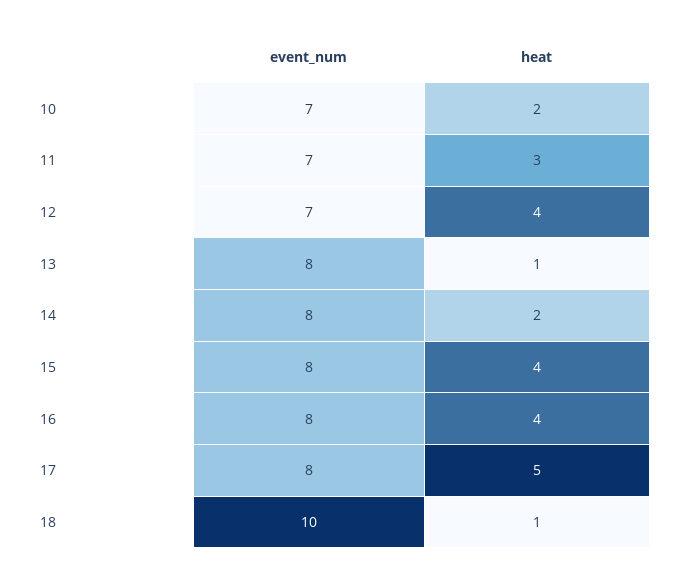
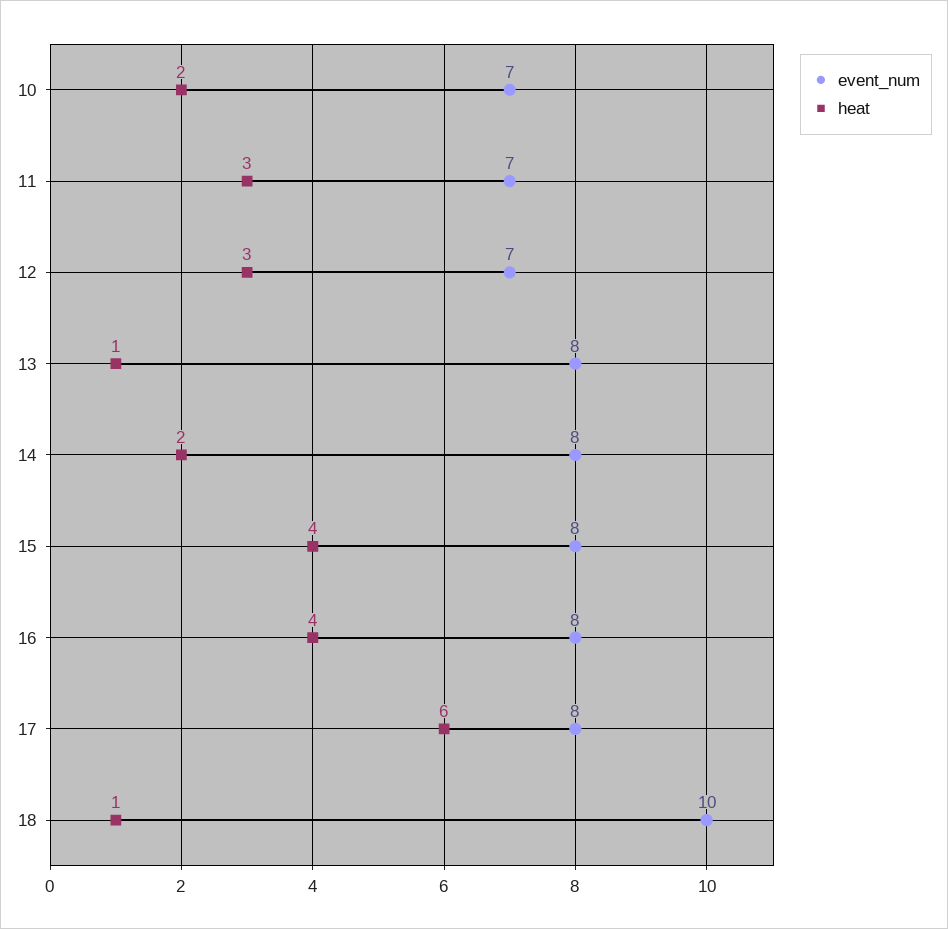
heat, 12: 4 -> 3
heat, 17: 5 -> 6

